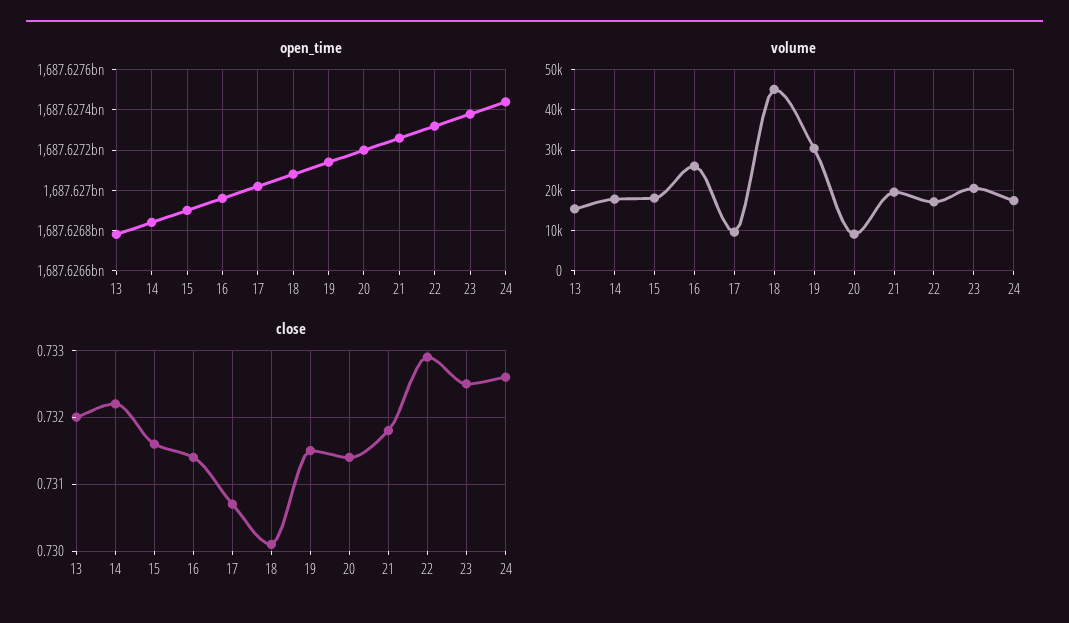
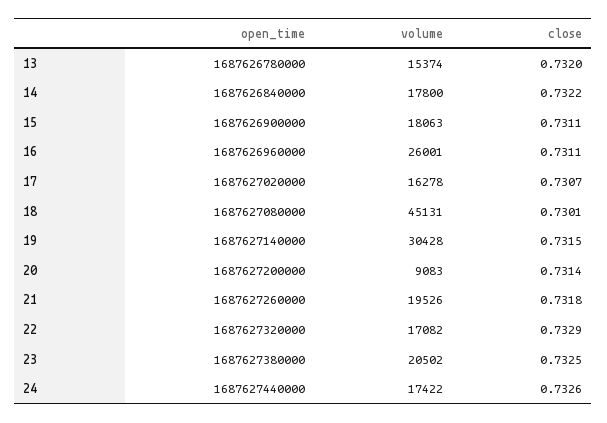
volume, 17: 10000 -> 16278
close, 15: 0.7316 -> 0.7311
close, 16: 0.7314 -> 0.7311

